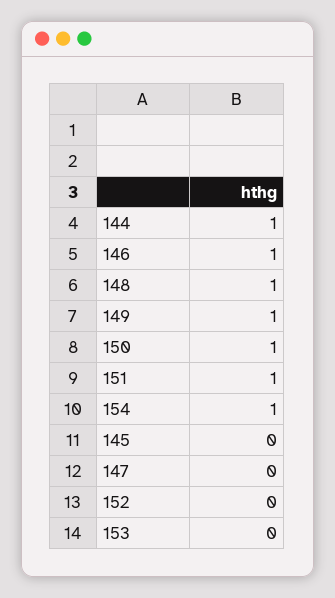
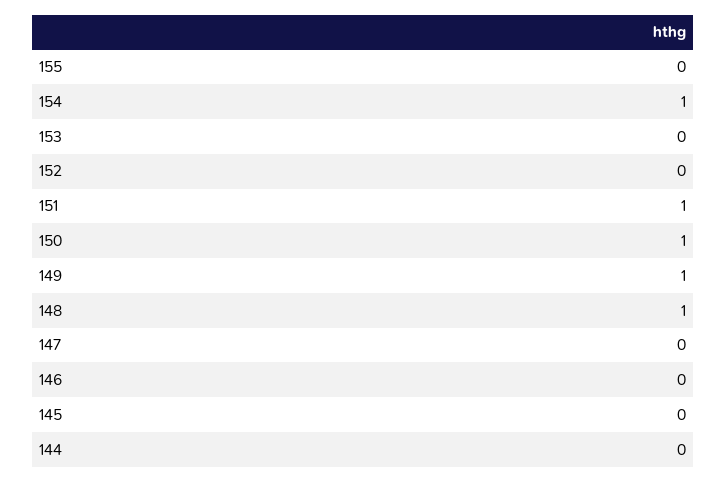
144: 1 -> 0
146: 1 -> 0
155: none -> 0

